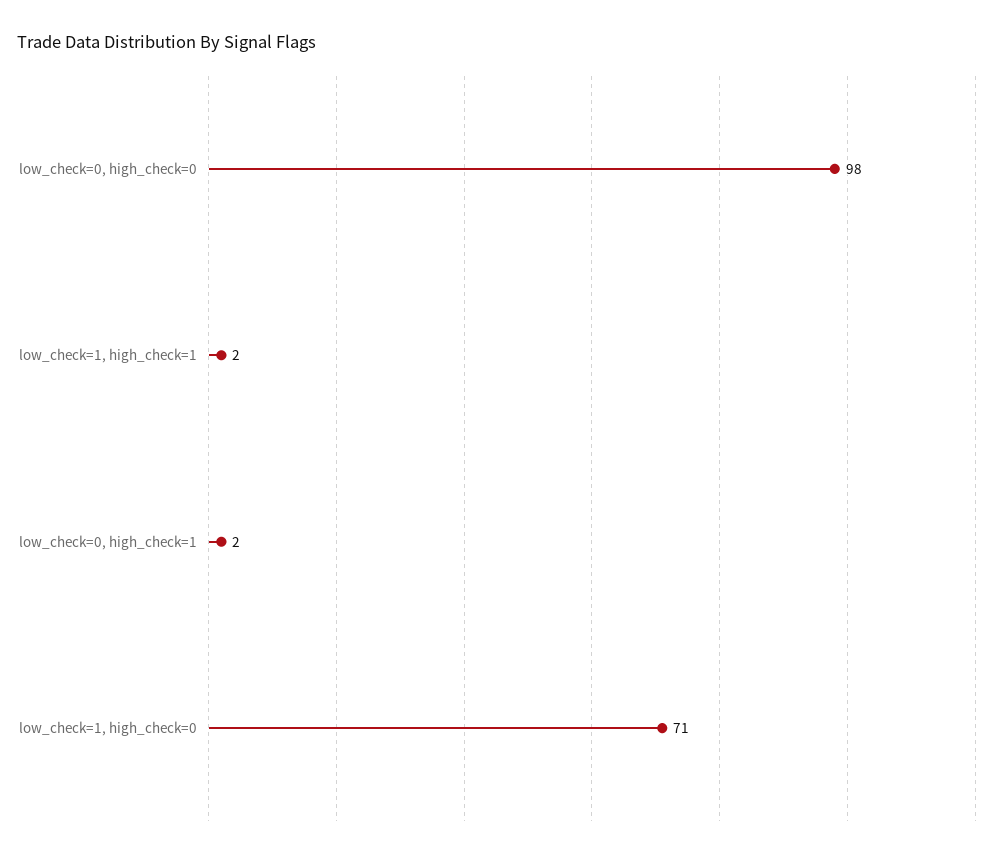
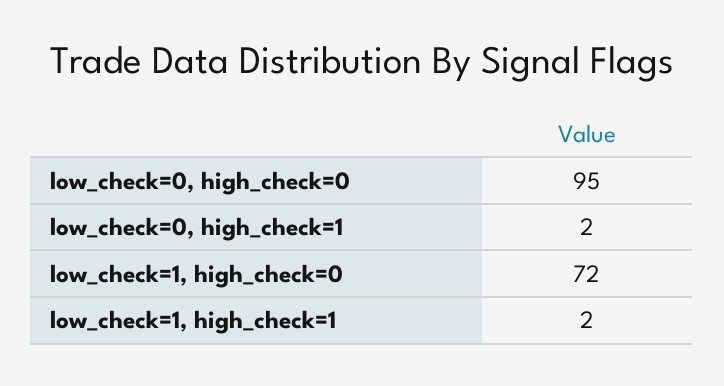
low_check=0, high_check=0: 98 -> 95
low_check=1, high_check=0: 71 -> 72

